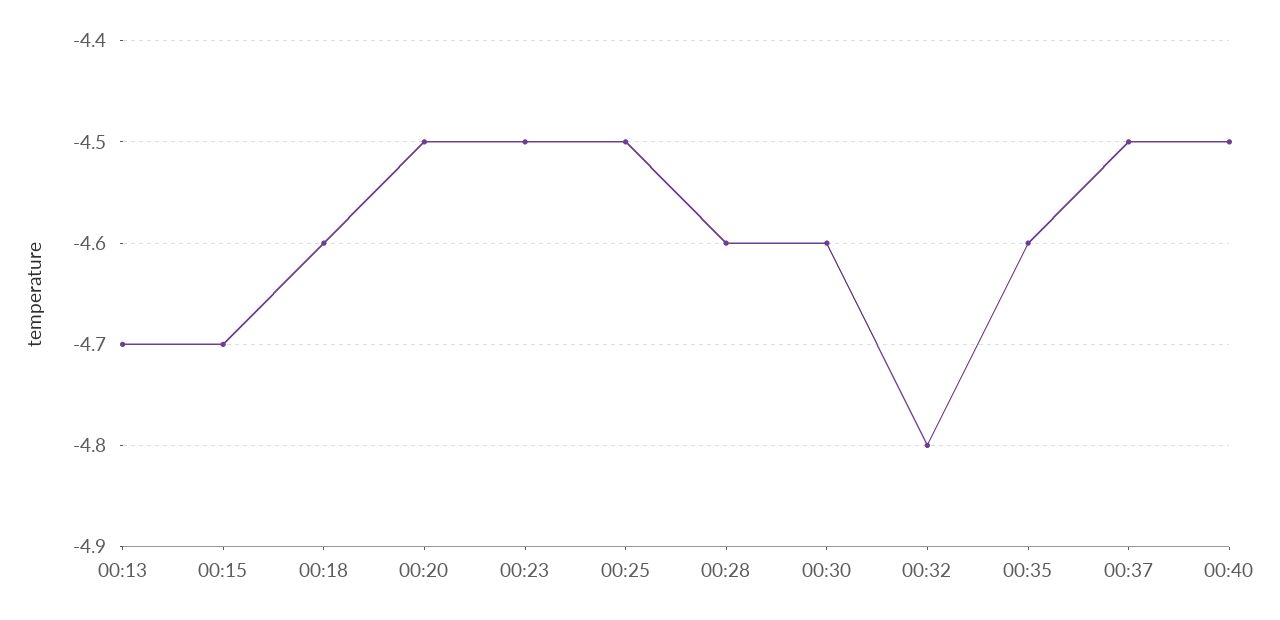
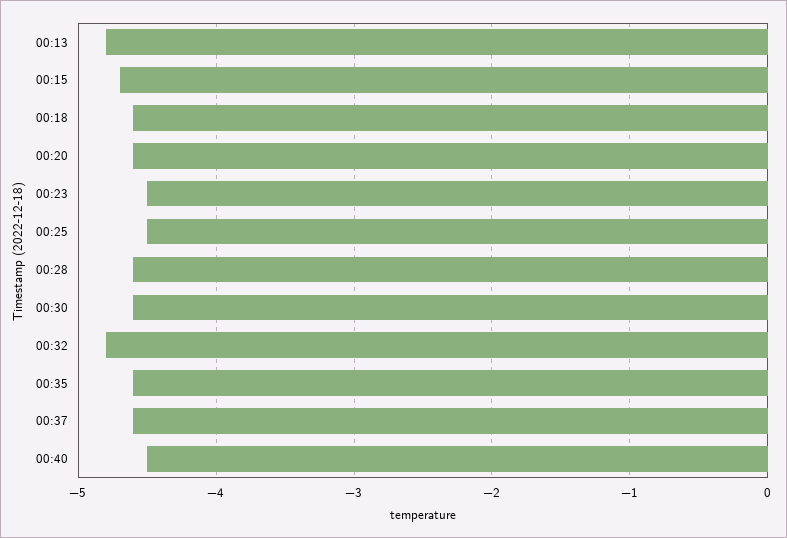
00:13: -4.7 -> -4.8
00:20: -4.5 -> -4.6
00:37: -4.5 -> -4.6

